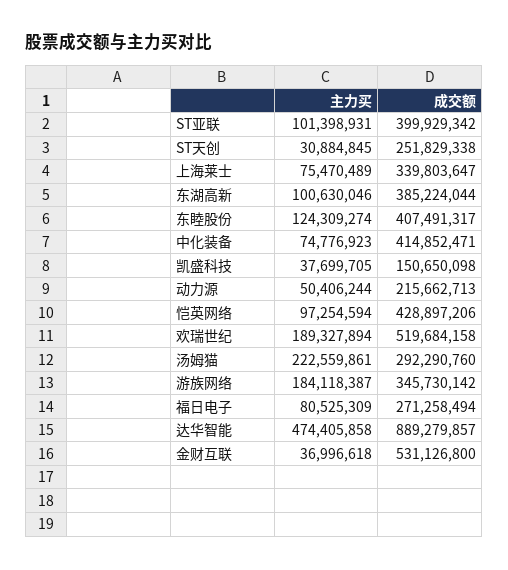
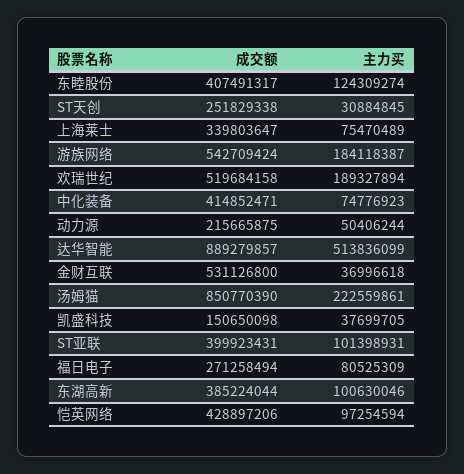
成交额, ST亚联: 399929342 -> 399923431
成交额, 动力源: 215662713 -> 215665875
成交额, 汤姆猫: 292290760 -> 850770390
成交额, 游族网络: 345730142 -> 542709424
主力买, 达华智能: 474405858 -> 513836099

